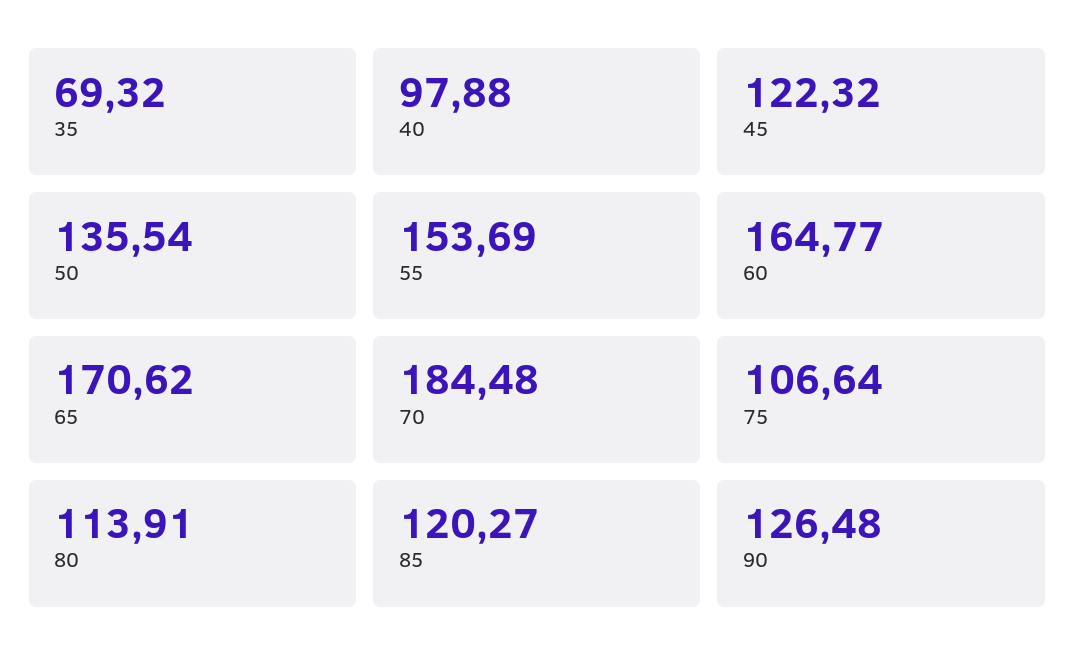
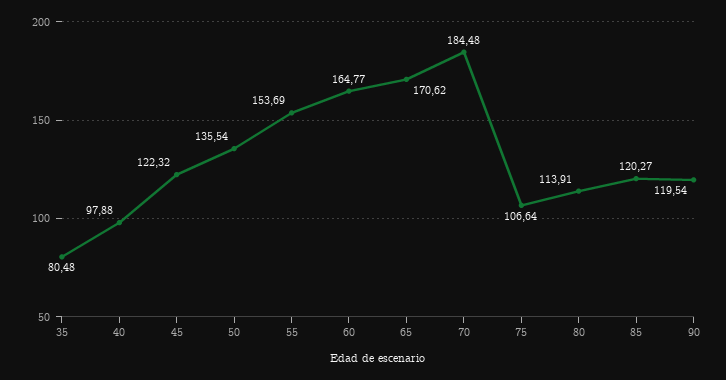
35: 69.32 -> 80.48
90: 126.48 -> 119.54

